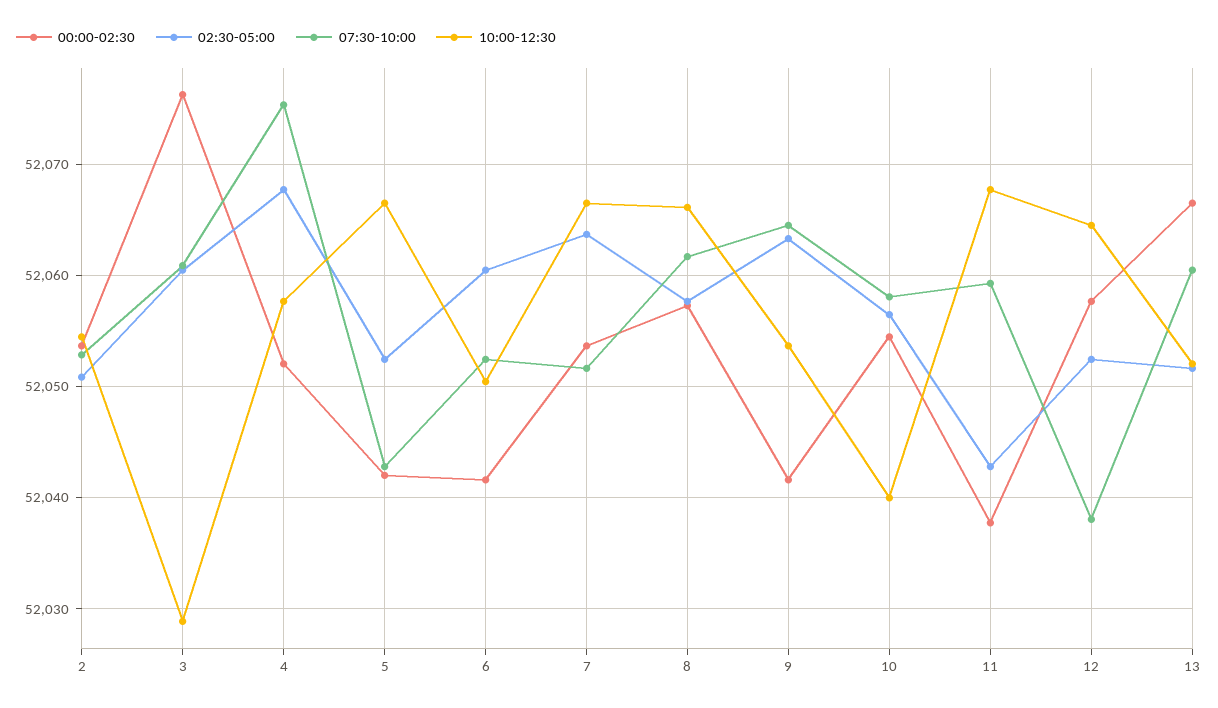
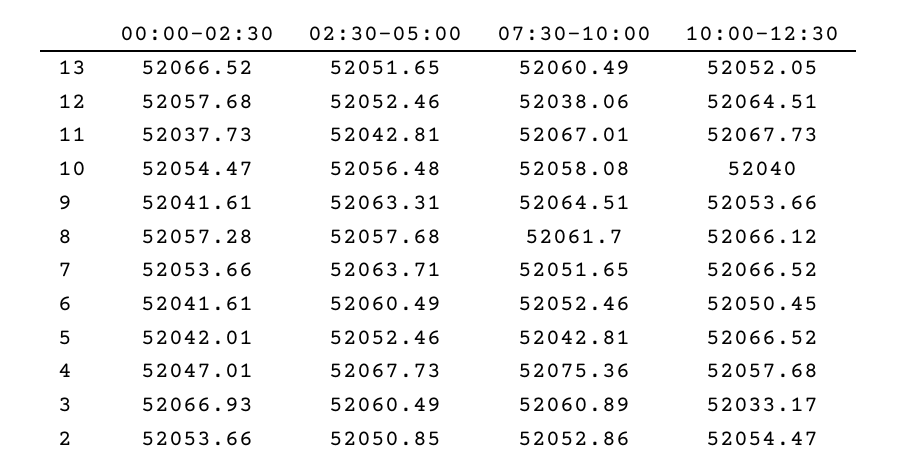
00:00-02:30, 3: 52076 -> 52066.93
10:00-12:30, 3: 52029 -> 52033.17
00:00-02:30, 4: 52052 -> 52047.01
07:30-10:00, 11: 52059 -> 52067.01

